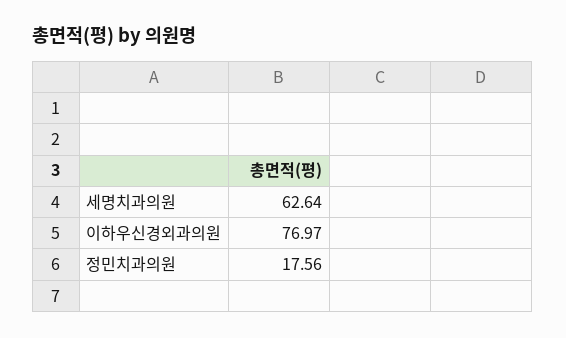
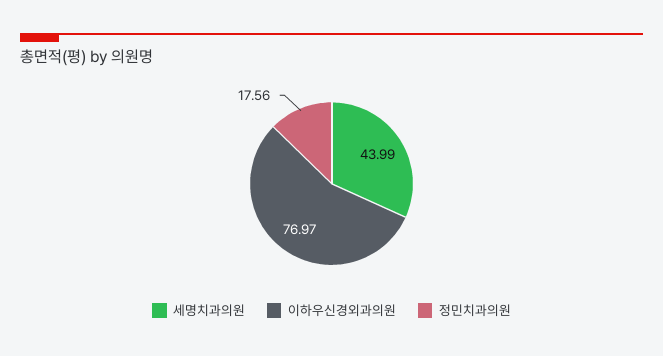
세명치과의원: 62.64 -> 43.99

